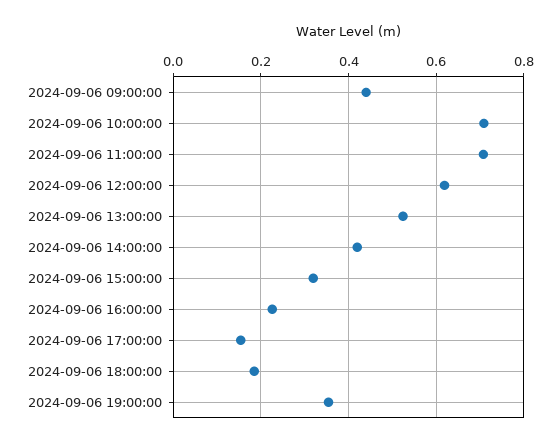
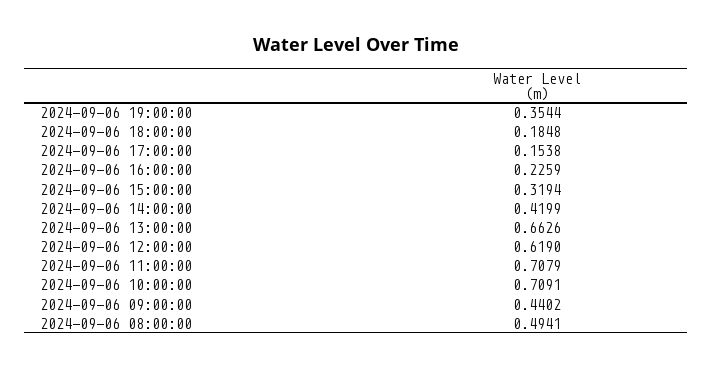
2024-09-06 13:00:00: 0.52 -> 0.6626
2024-09-06 08:00:00: none -> 0.4941

